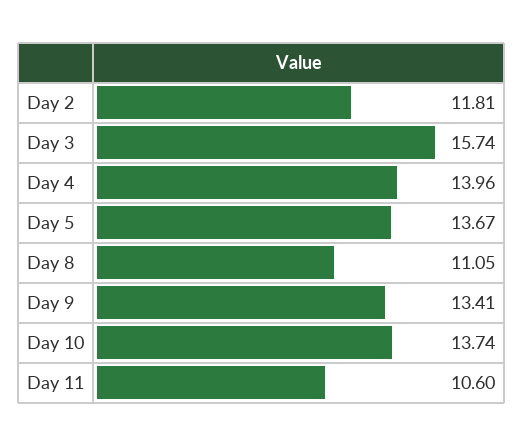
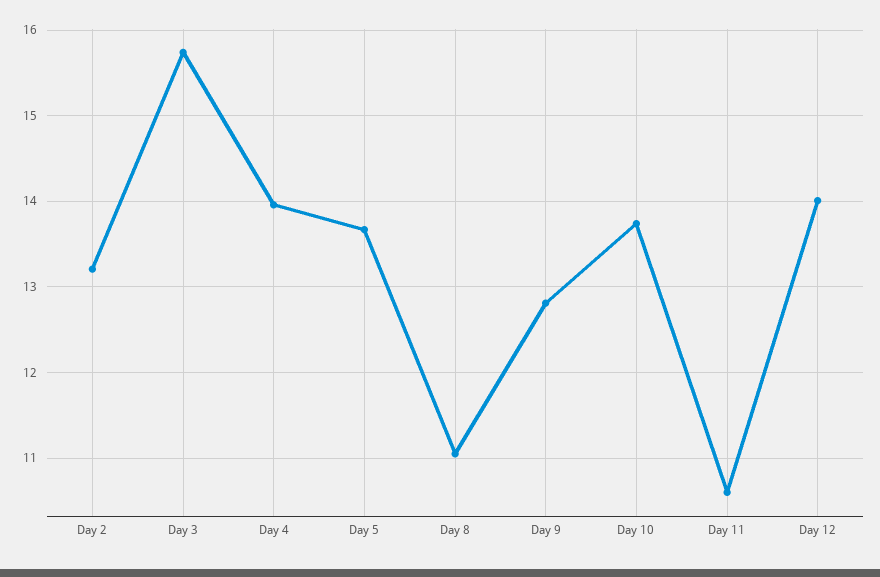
Day 2: 11.81 -> 13.2
Day 9: 13.41 -> 12.8
Day 12: none -> 14

